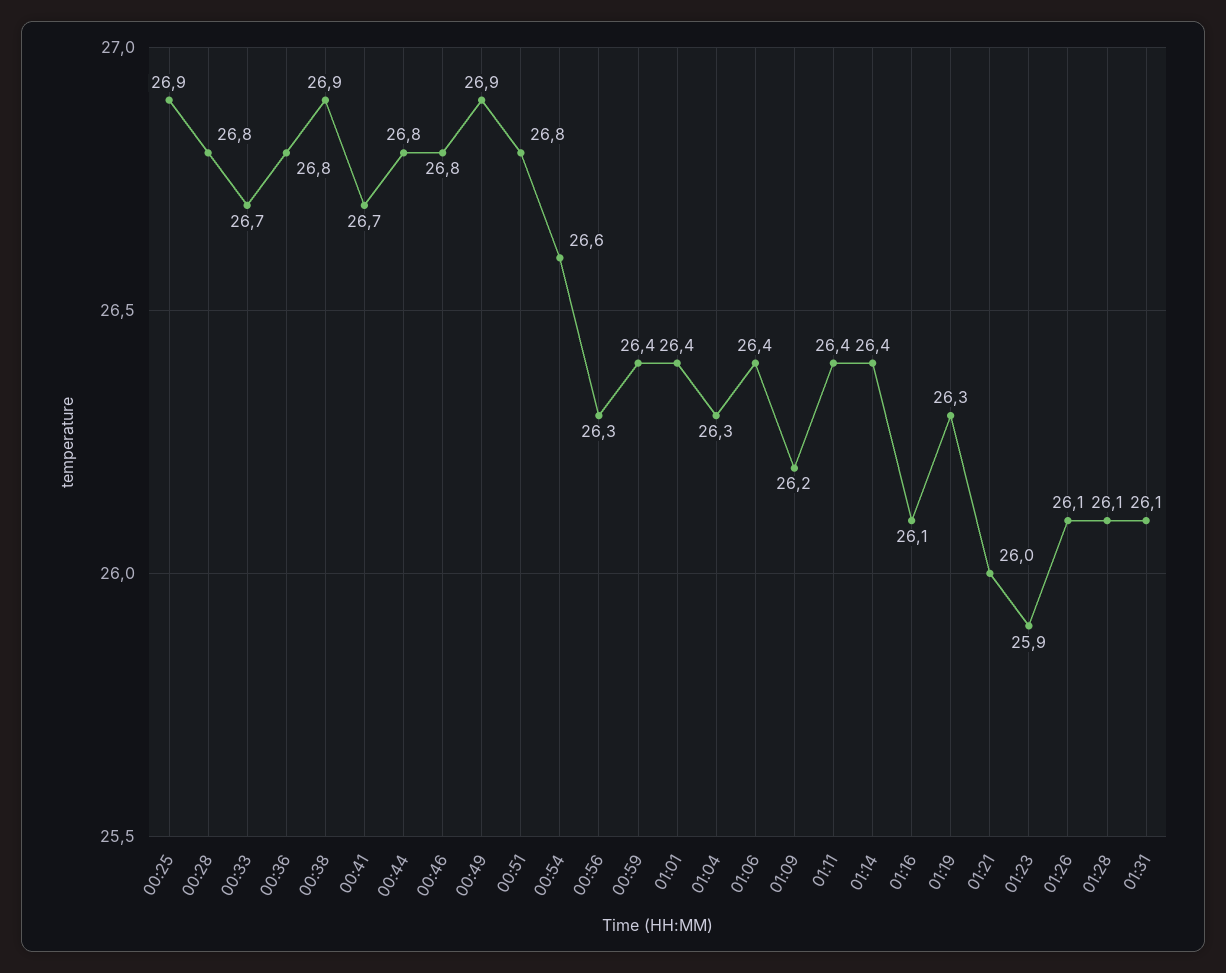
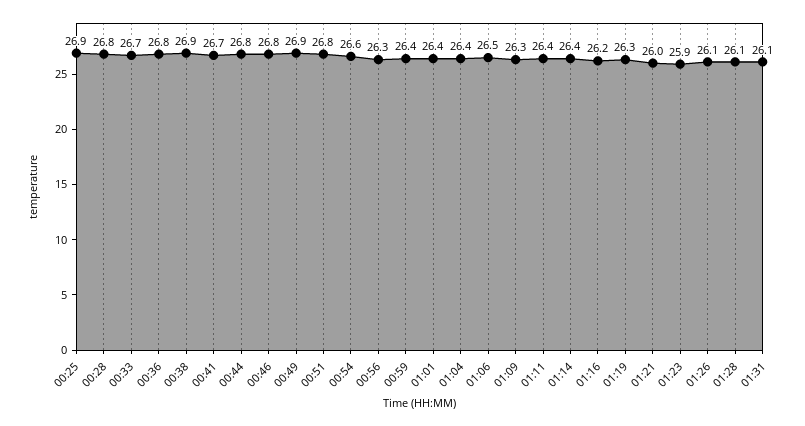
01:04: 26.3 -> 26.4
01:06: 26.4 -> 26.5
01:09: 26.2 -> 26.3
01:16: 26.1 -> 26.2

